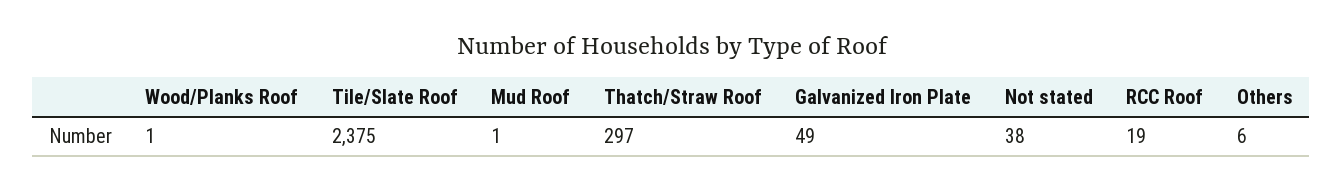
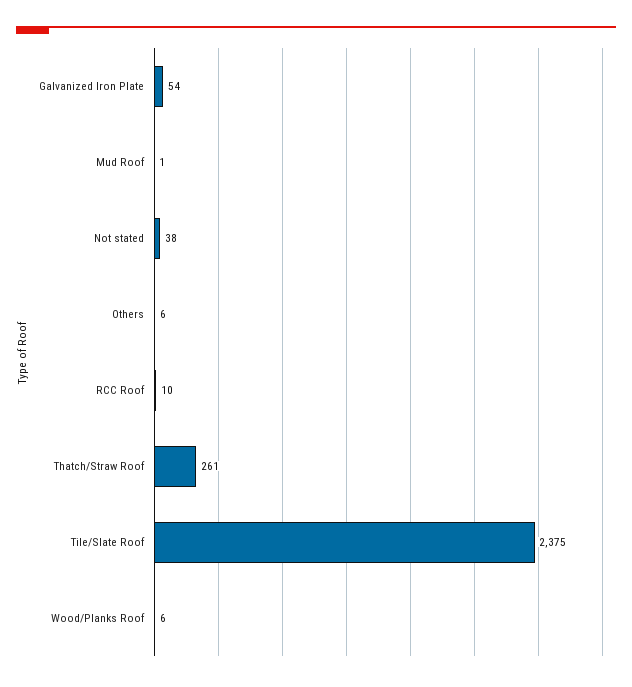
Wood/Planks Roof: 1 -> 6
Thatch/Straw Roof: 297 -> 261
Galvanized Iron Plate: 49 -> 54
RCC Roof: 19 -> 10

